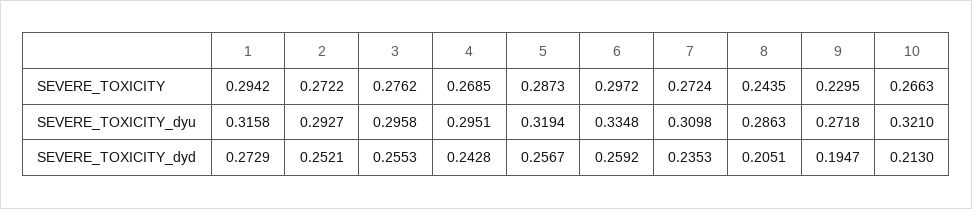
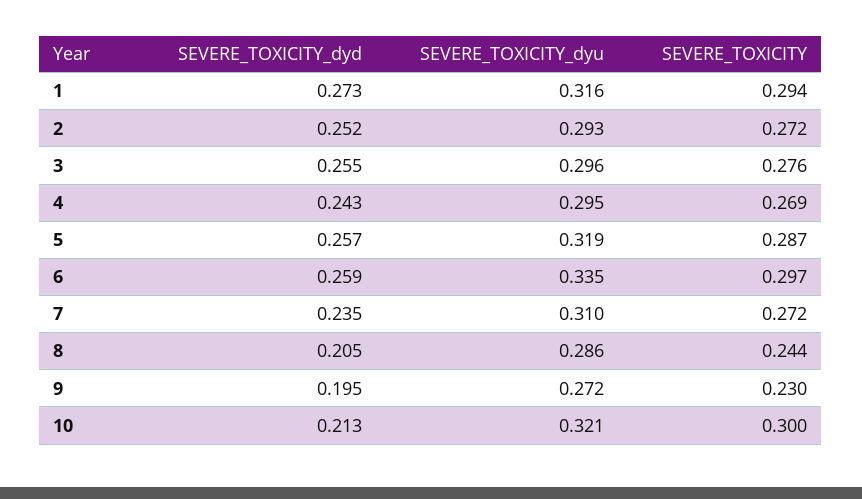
10, SEVERE_TOXICITY: 0.2663 -> 0.3

